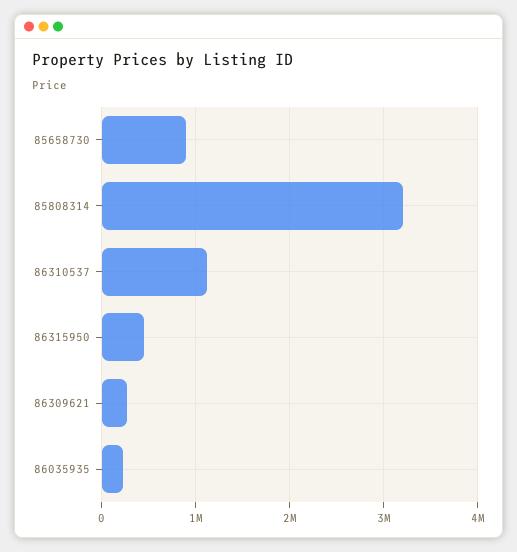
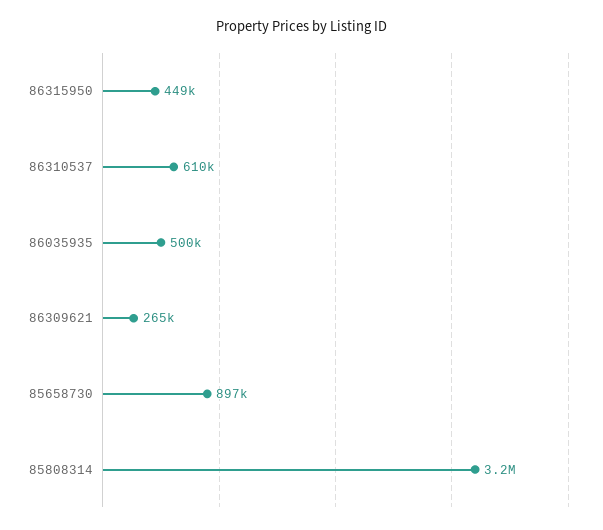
86310537: 1100000 -> 610000
86035935: 200000 -> 500000

